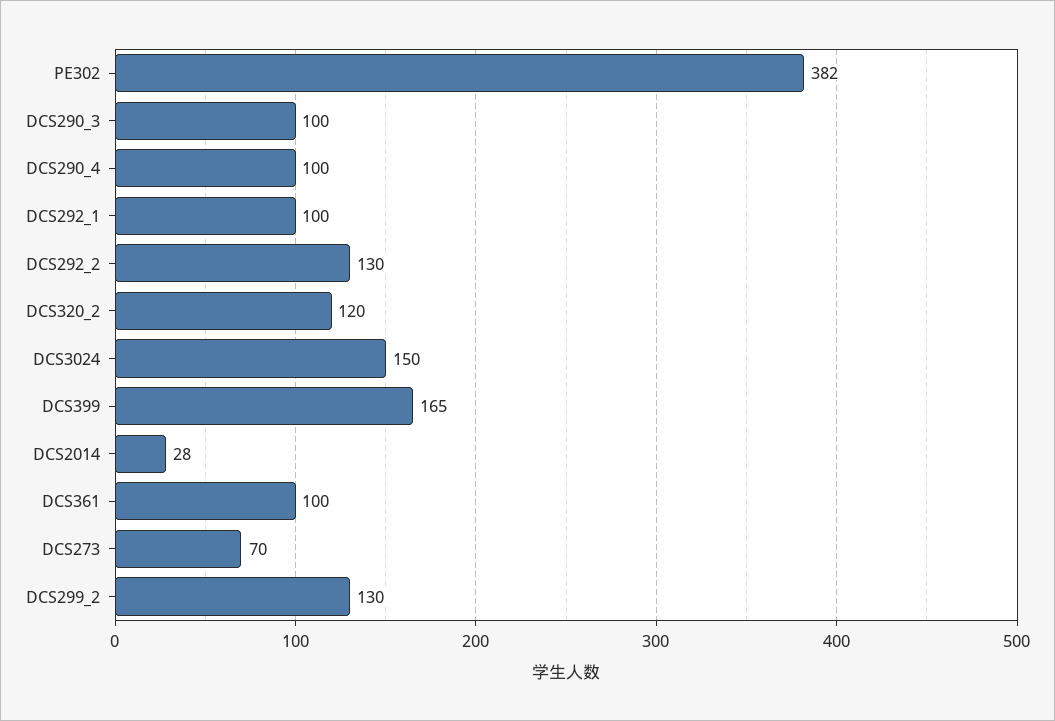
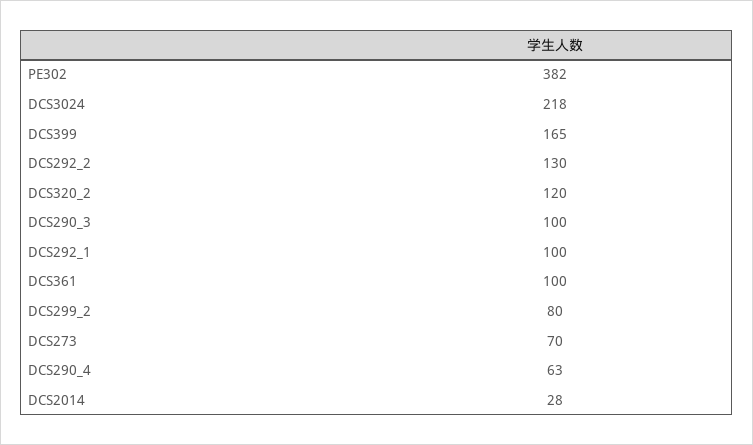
DCS290_4: 100 -> 63
DCS3024: 150 -> 218
DCS299_2: 130 -> 80

